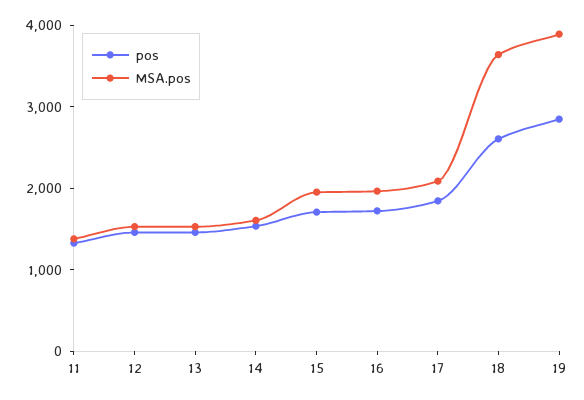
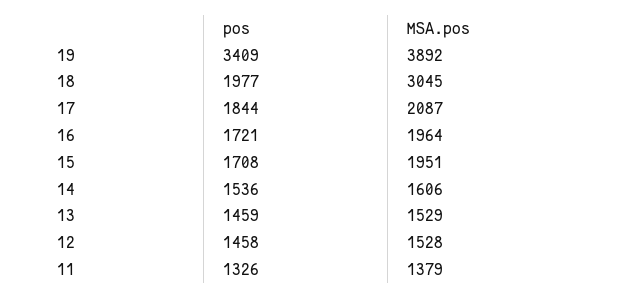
pos, 18: 2600 -> 1977
MSA.pos, 18: 3600 -> 3045
pos, 19: 2800 -> 3409

